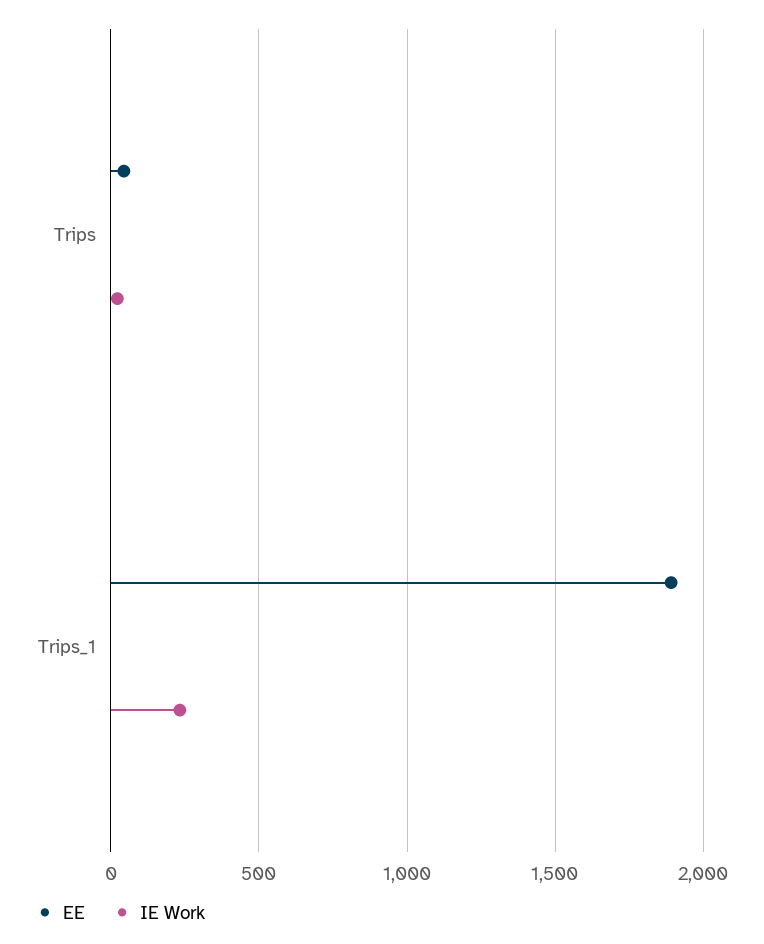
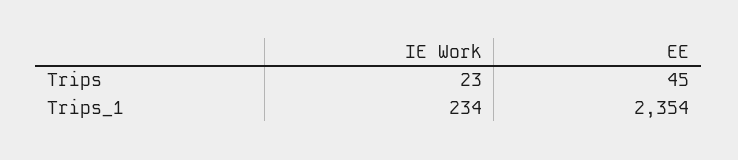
EE, Trips_1: 1900 -> 2354

